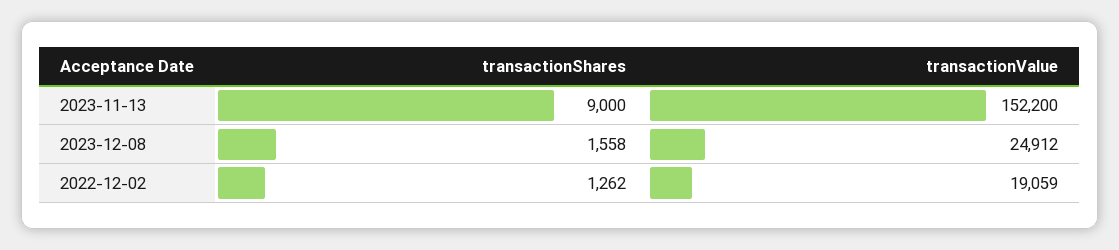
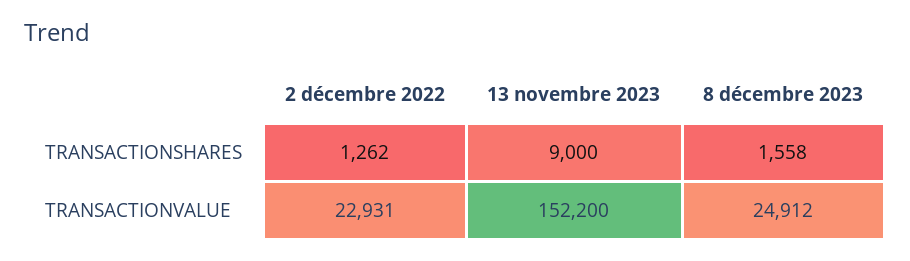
transactionValue, 2022-12-02: 19059 -> 22931

